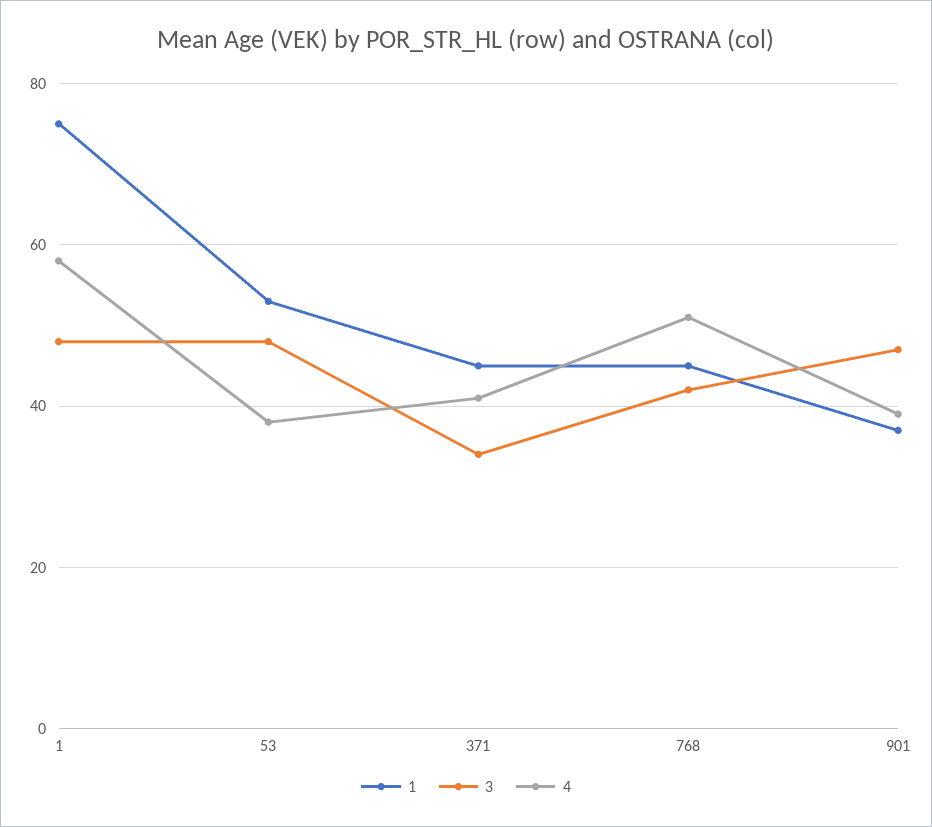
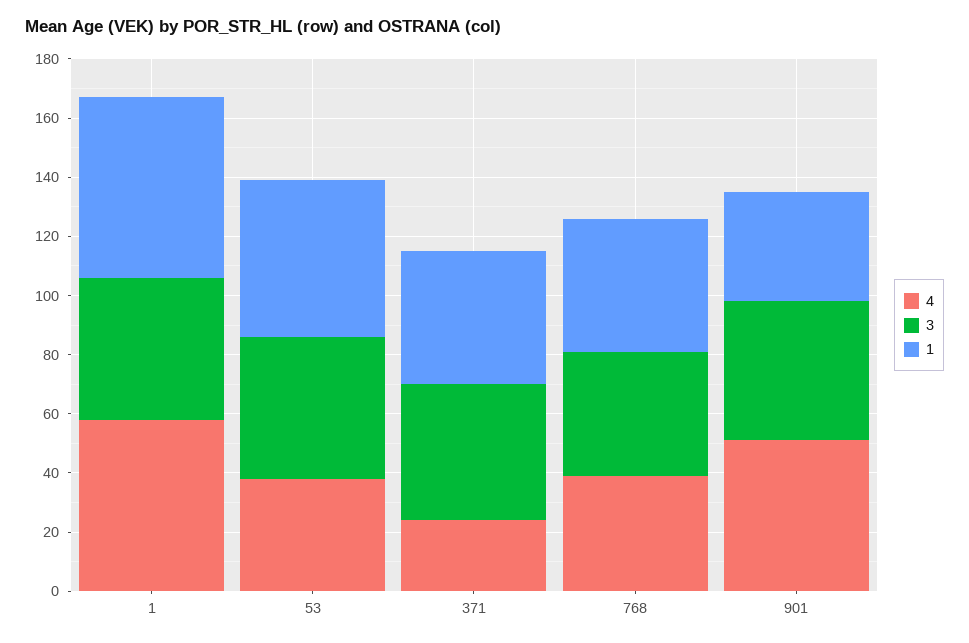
1, 1: 75 -> 60
3, 371: 35 -> 45
4, 371: 40 -> 25
4, 768: 50 -> 40
4, 901: 40 -> 50

